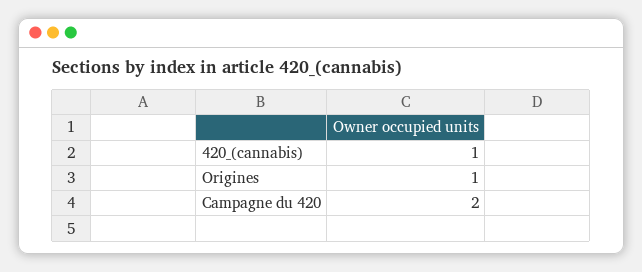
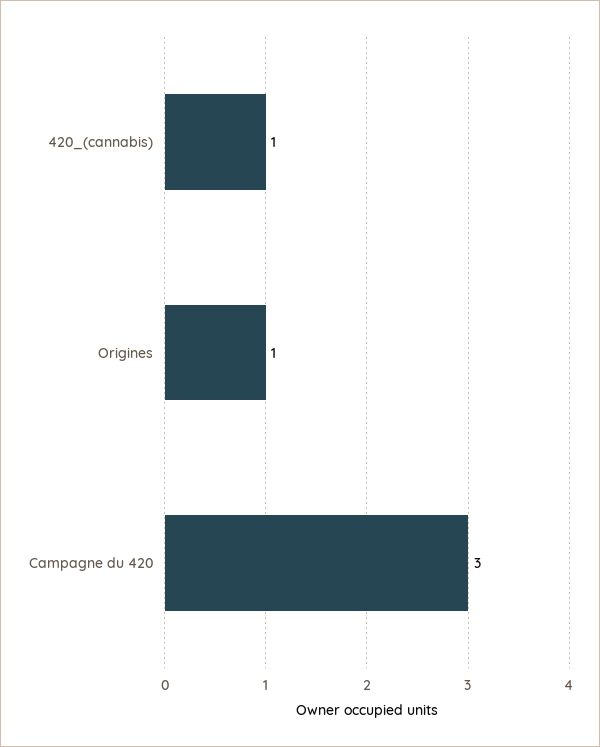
Campagne du 420: 2 -> 3

